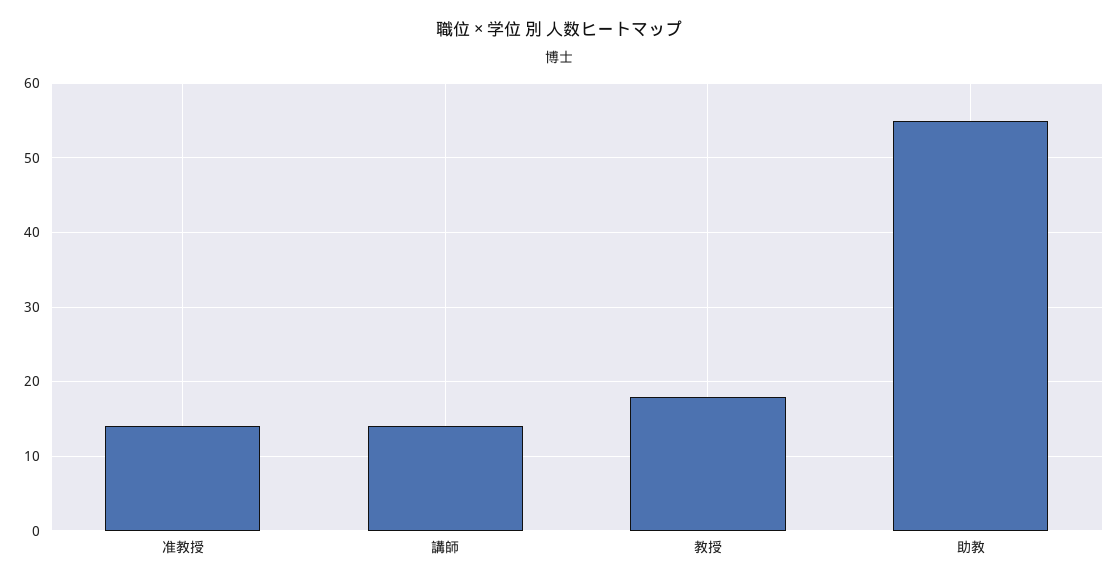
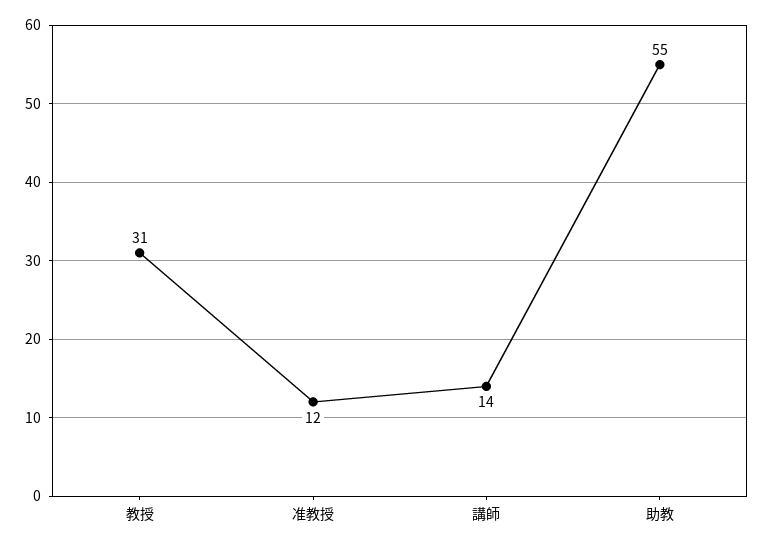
准教授: 14 -> 12
教授: 18 -> 31

